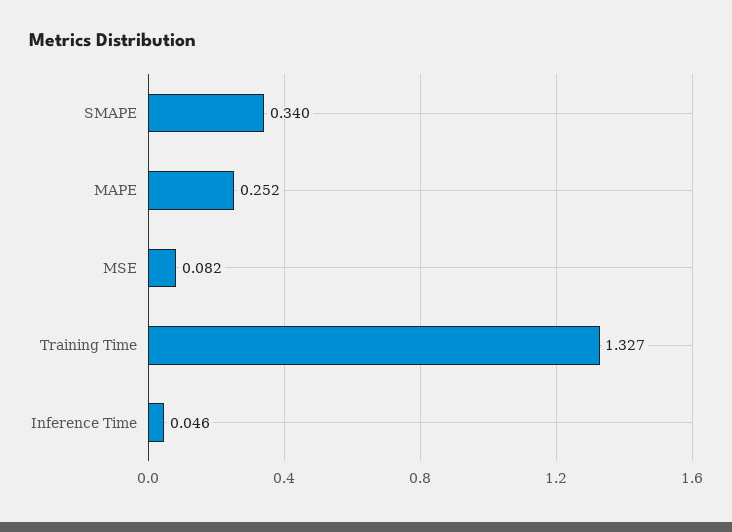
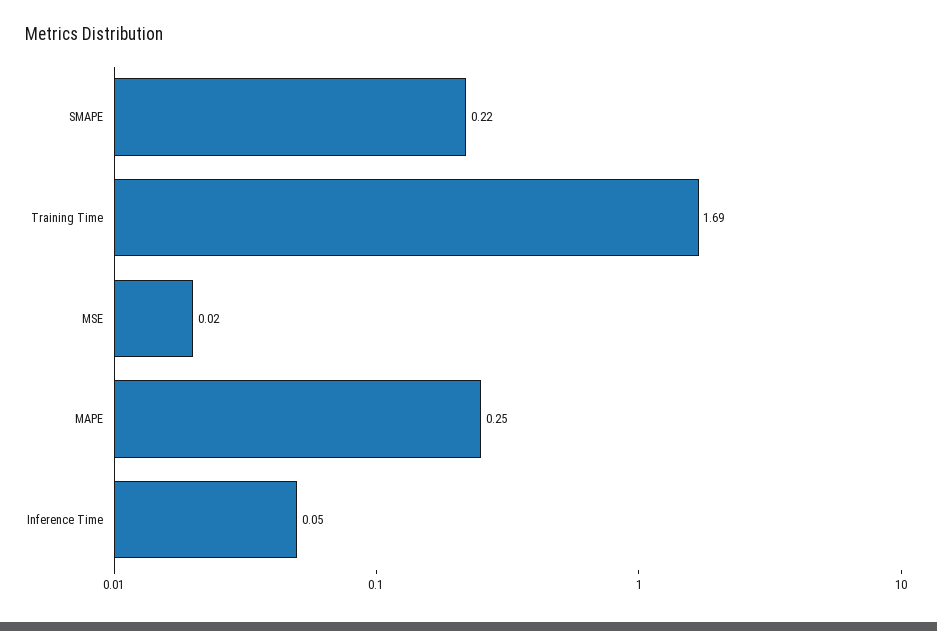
SMAPE: 0.34 -> 0.22
MSE: 0.082 -> 0.02
Training Time: 1.327 -> 1.69

